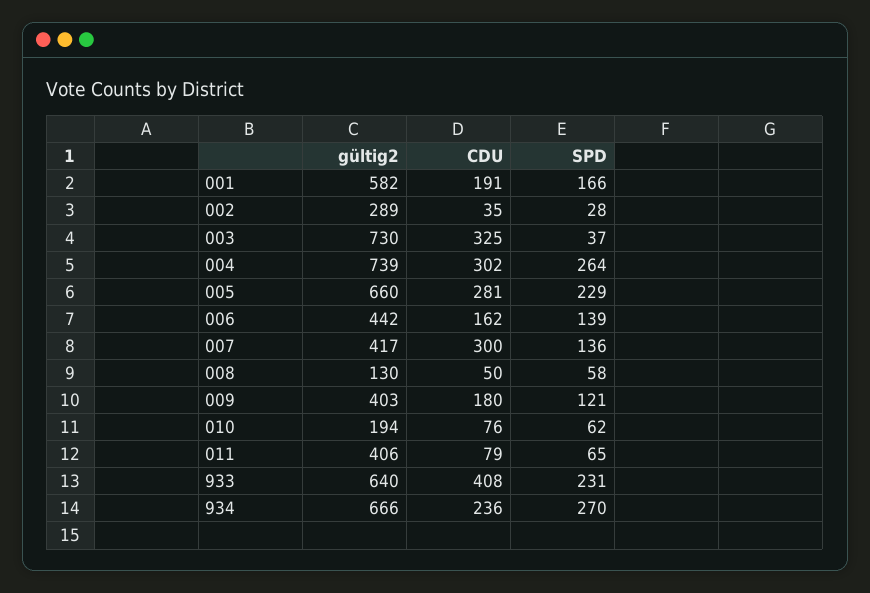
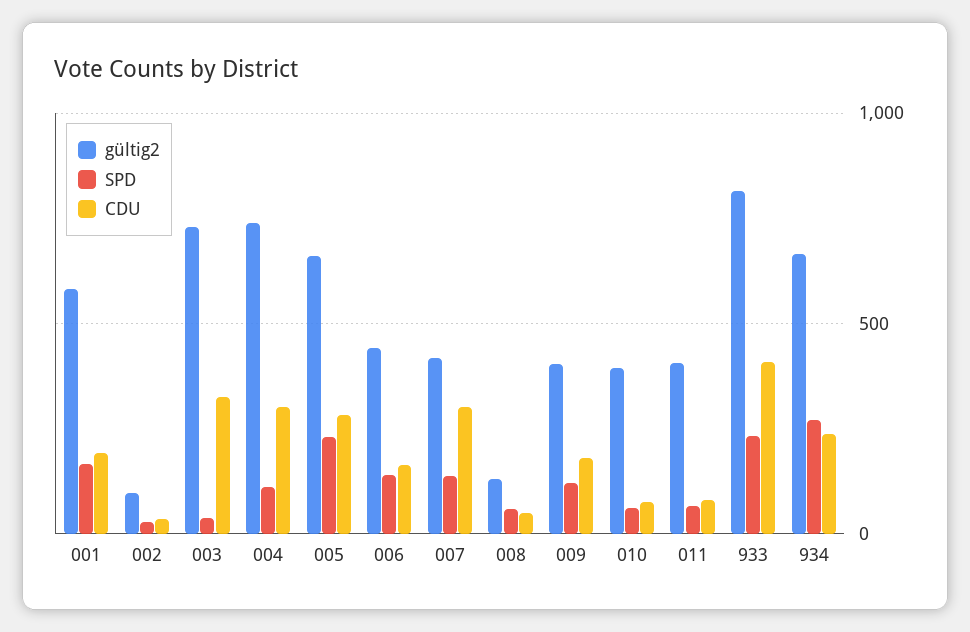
gültig2, 002: 289 -> 100
SPD, 004: 264 -> 100
gültig2, 010: 194 -> 400
gültig2, 933: 640 -> 800

